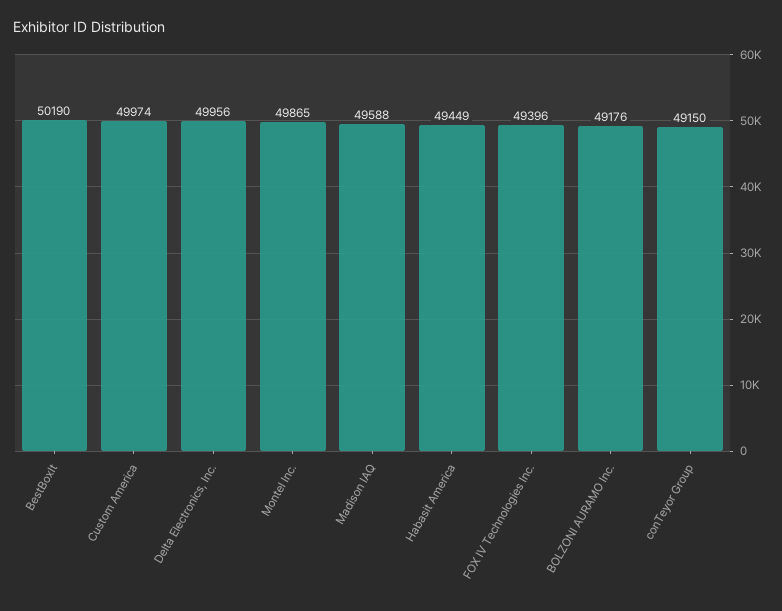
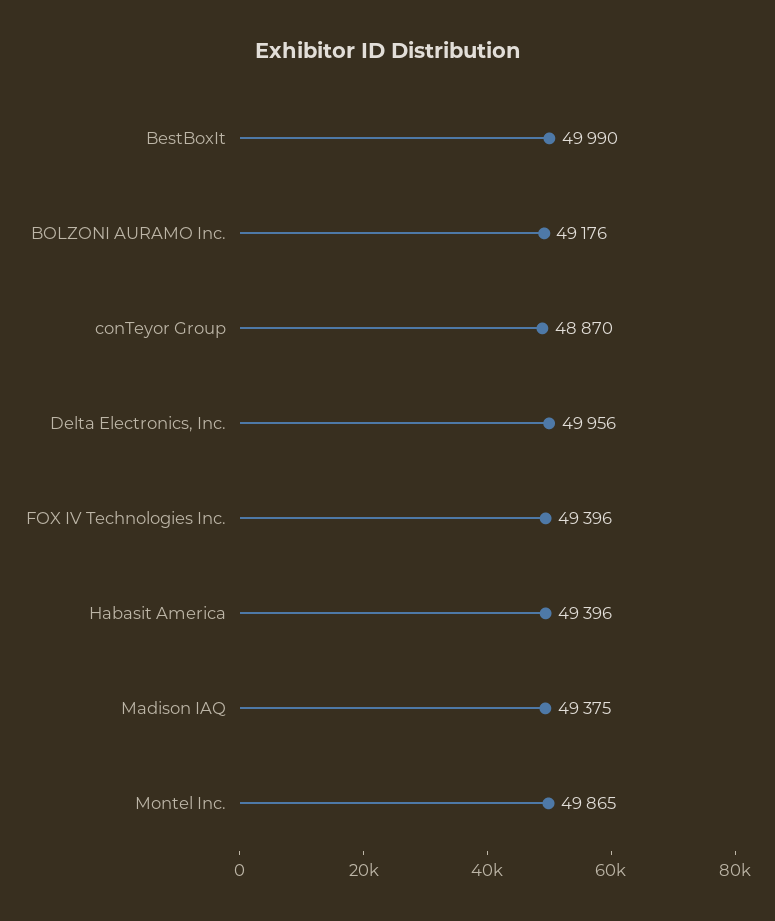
BestBoxIt: 50190 -> 49990
Custom America: 49974 -> none
Madison IAQ: 49588 -> 49375
Habasit America: 49449 -> 49396
conTeyor Group: 49150 -> 48870

